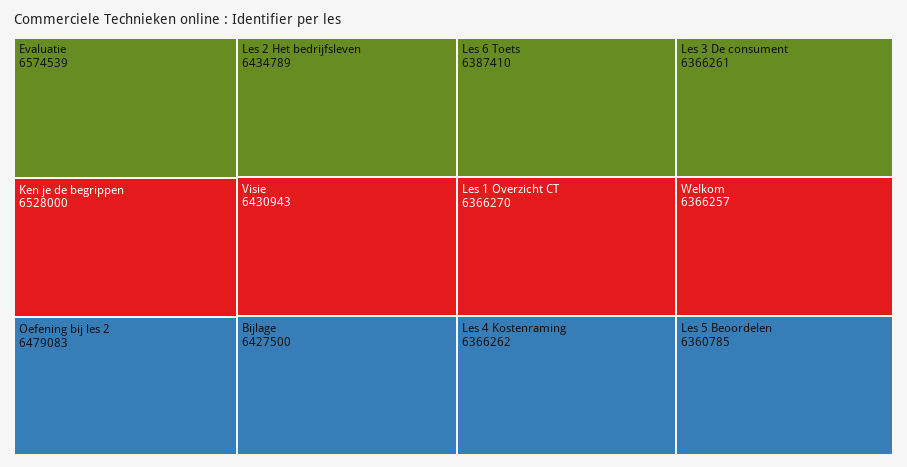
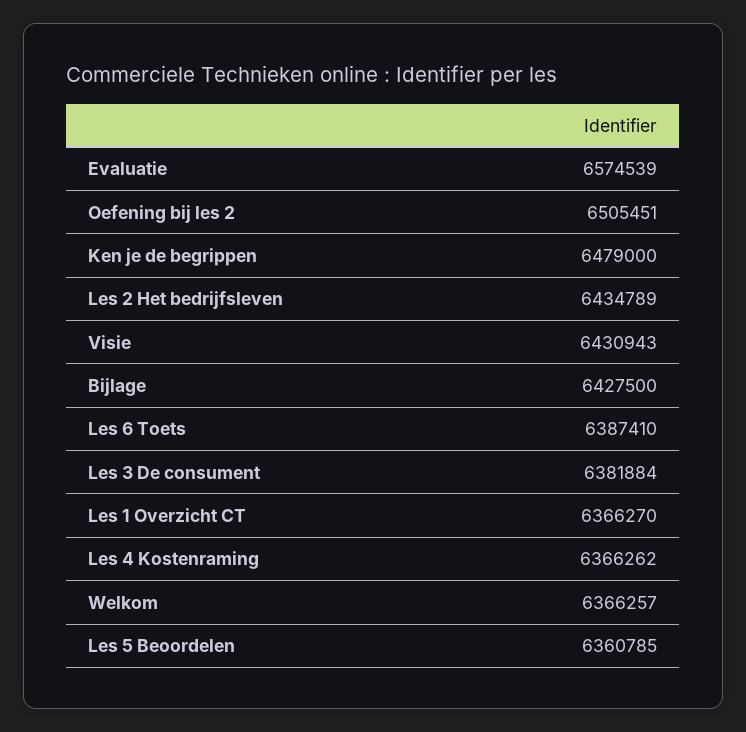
Ken je de begrippen: 6528000 -> 6479000
Oefening bij les 2: 6479083 -> 6505451
Les 3 De consument: 6366261 -> 6381884

